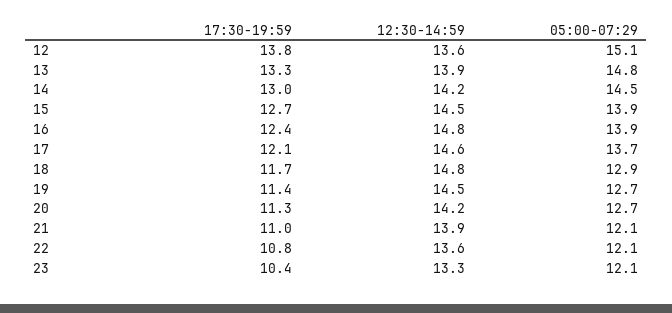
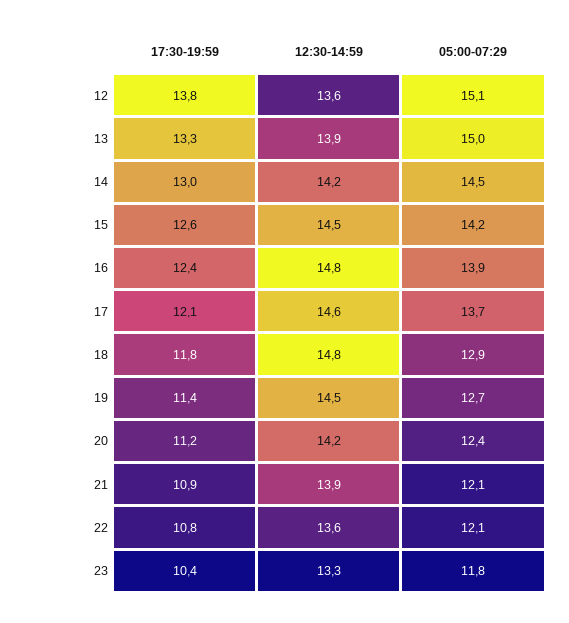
05:00-07:29, 13: 14.8 -> 15
17:30-19:59, 15: 12.7 -> 12.6
05:00-07:29, 15: 13.9 -> 14.2
17:30-19:59, 18: 11.7 -> 11.8
17:30-19:59, 20: 11.3 -> 11.2
05:00-07:29, 20: 12.7 -> 12.4
17:30-19:59, 21: 11 -> 10.9
05:00-07:29, 23: 12.1 -> 11.8

